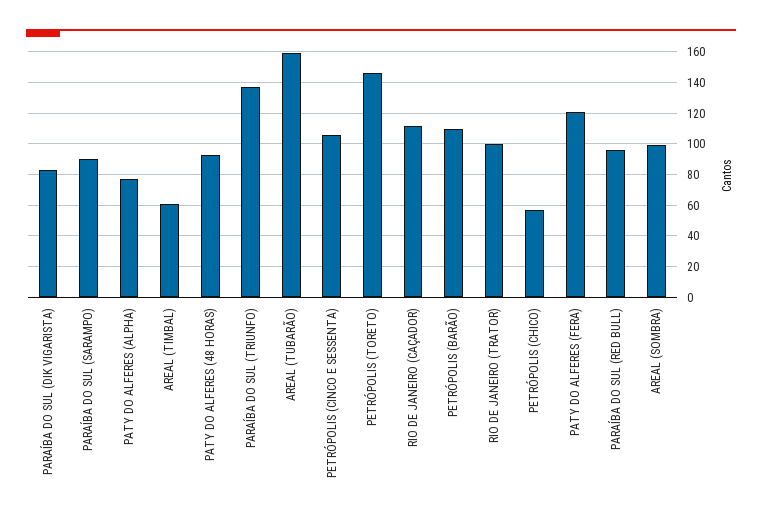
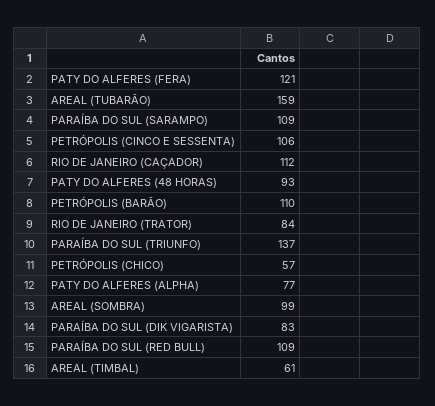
PARAÍBA DO SUL (SARAMPO): 90 -> 109
PETRÓPOLIS (TORETO): 145 -> none
RIO DE JANEIRO (TRATOR): 100 -> 84
PARAÍBA DO SUL (RED BULL): 95 -> 109

